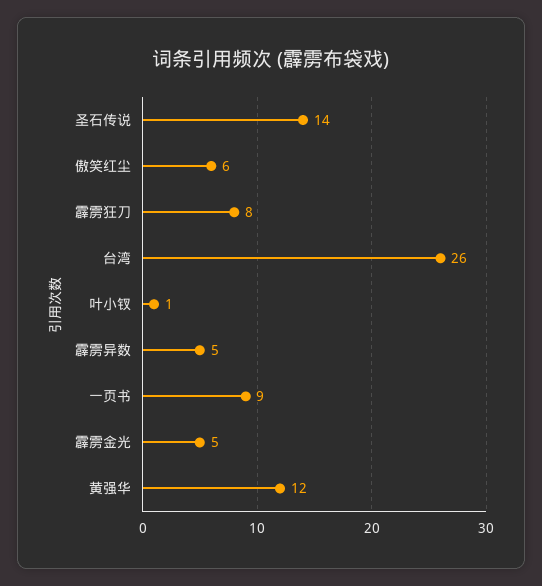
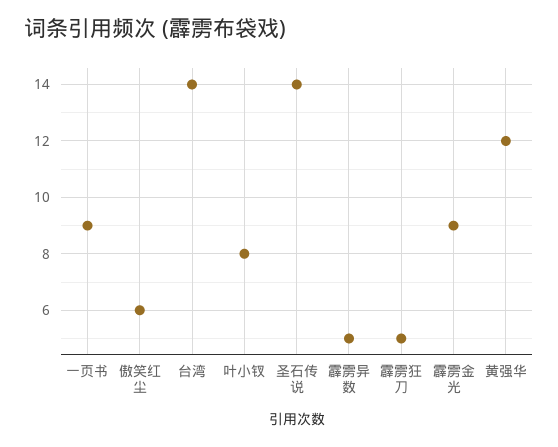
霹雳狂刀: 8 -> 5
台湾: 26 -> 14
叶小钗: 1 -> 8
霹雳金光: 5 -> 9

